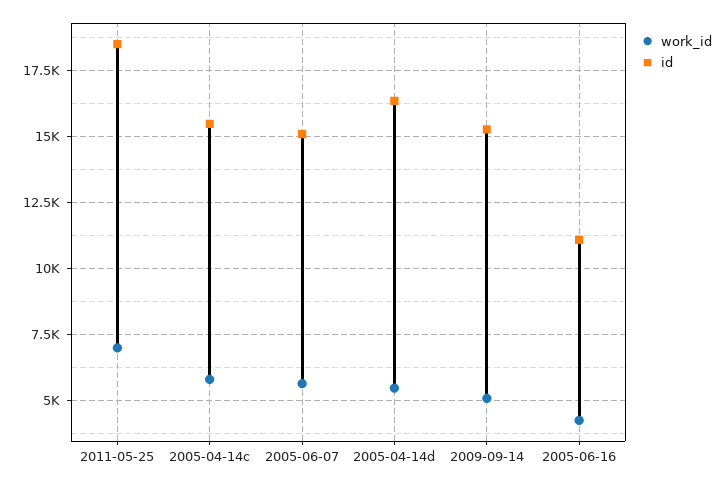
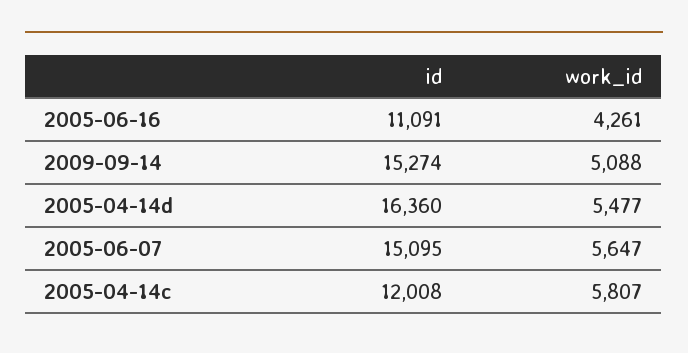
work_id, 2011-05-25: 7000 -> none
id, 2011-05-25: 18500 -> none
id, 2005-04-14c: 15500 -> 12008

